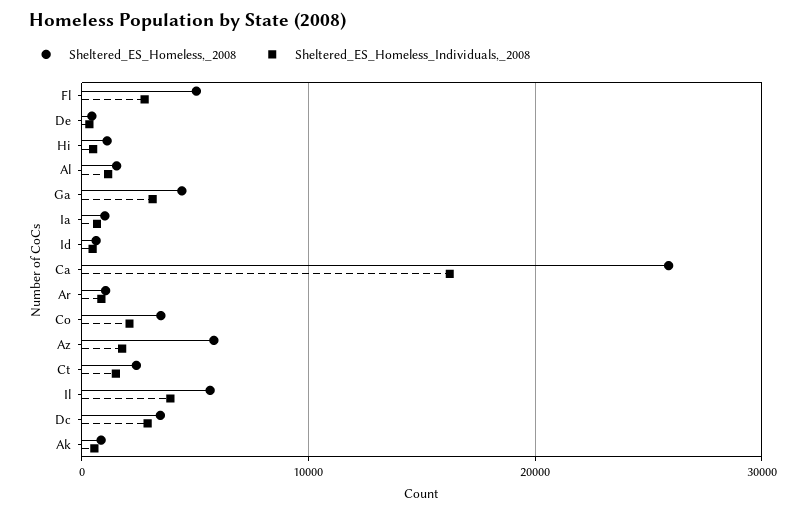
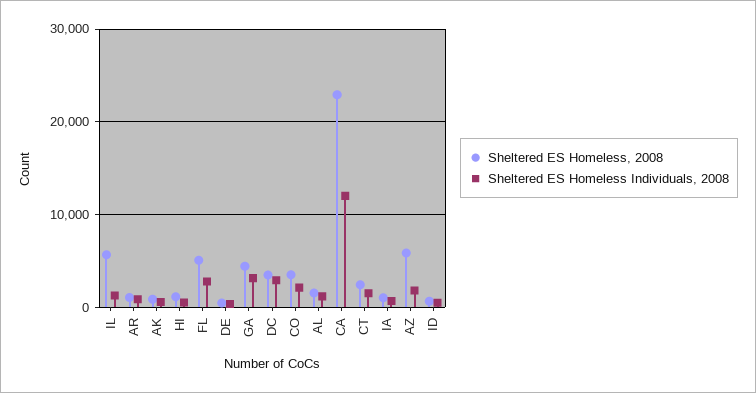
Sheltered_ES_Homeless,_2008, Ca: 26000 -> 23000
Sheltered_ES_Homeless_Individuals,_2008, Ca: 16000 -> 12000
Sheltered_ES_Homeless_Individuals,_2008, Il: 4000 -> 1000

